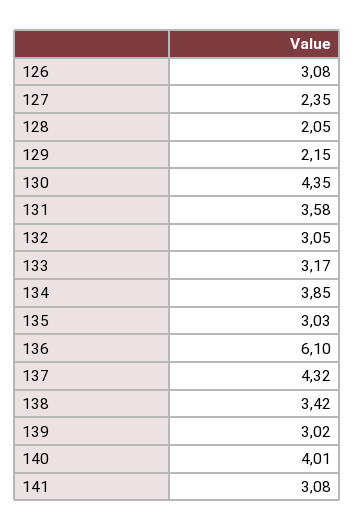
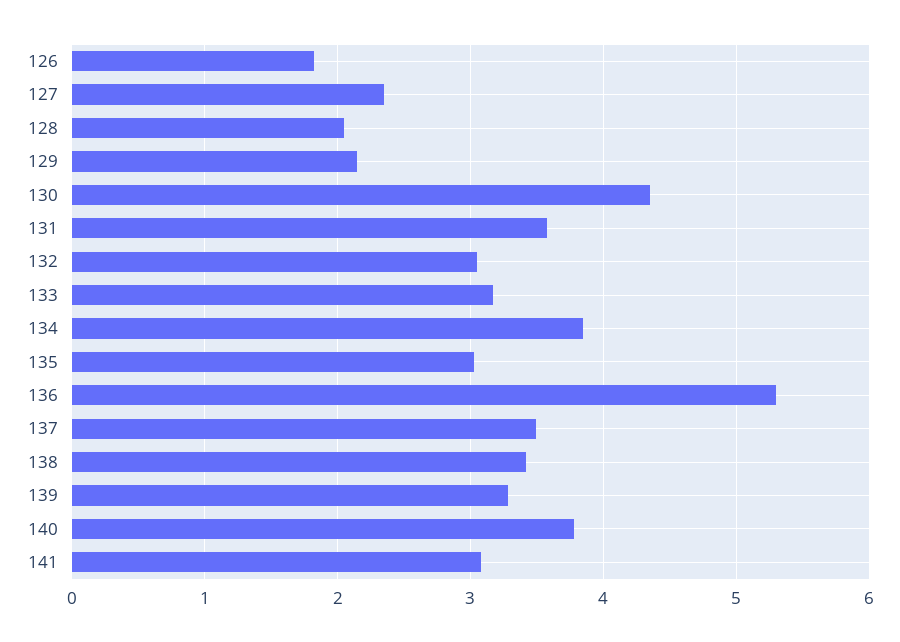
126: 3.08 -> 1.8
136: 6.1 -> 5.3
137: 4.32 -> 3.5
139: 3.02 -> 3.3
140: 4.01 -> 3.8

